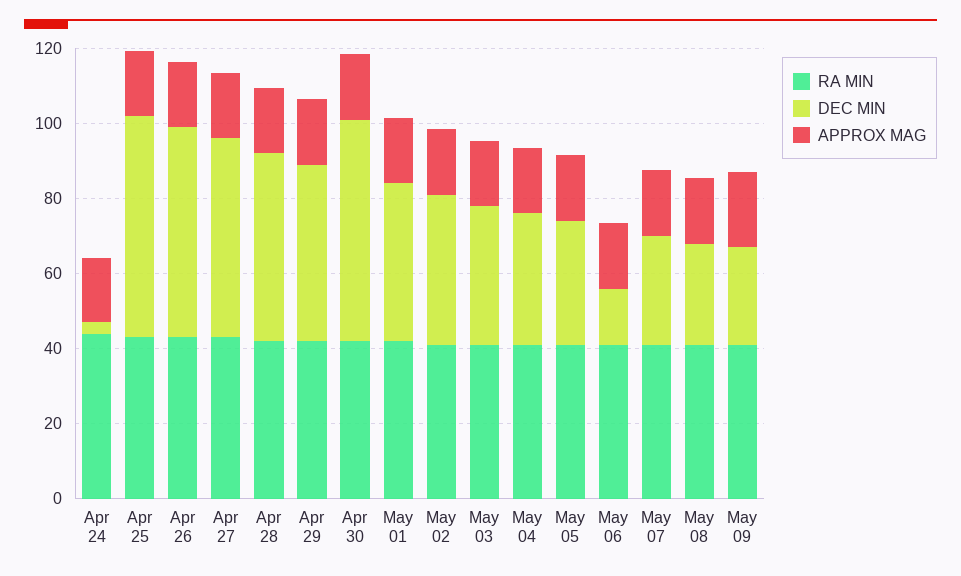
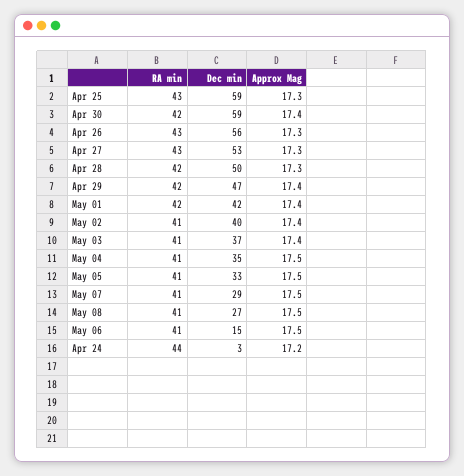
RA MIN, May 09: 40 -> none
DEC MIN, May 09: 25 -> none
APPROX MAG, May 09: 20 -> none

